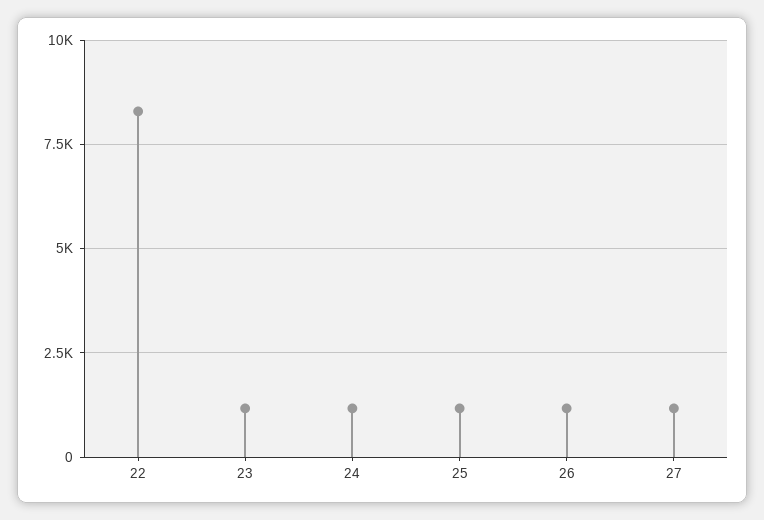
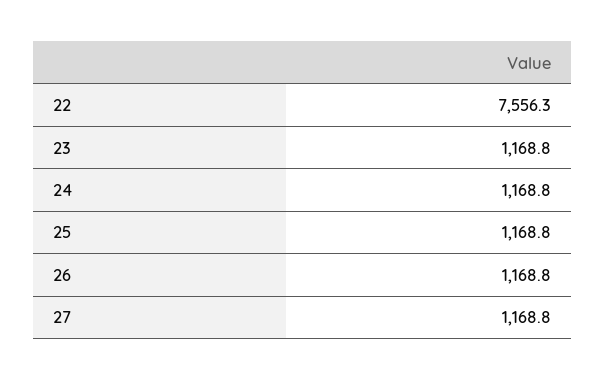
22: 8250 -> 7556.3

